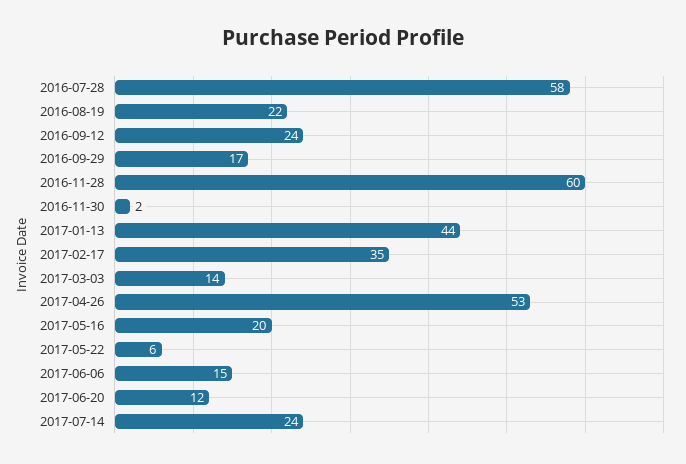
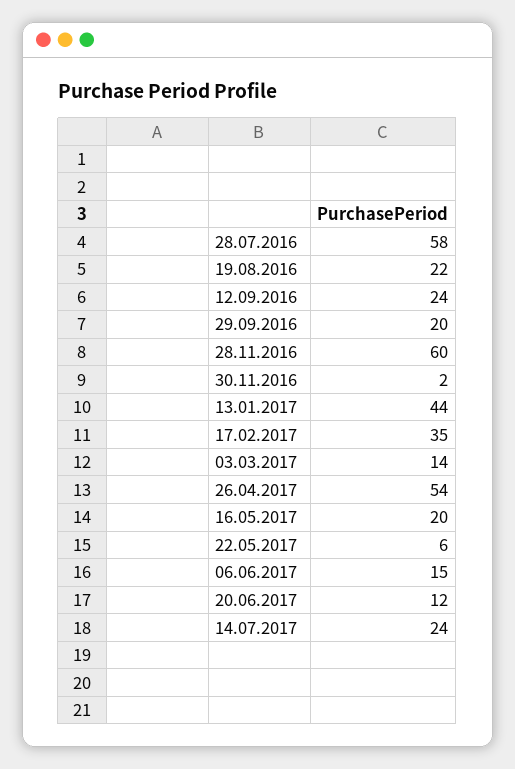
2016-09-29: 17 -> 20
2017-04-26: 53 -> 54

